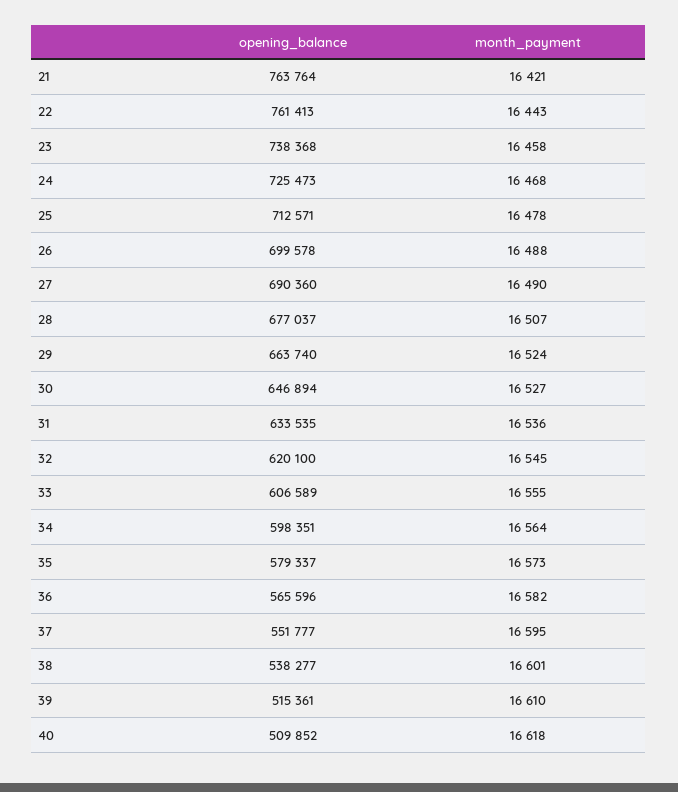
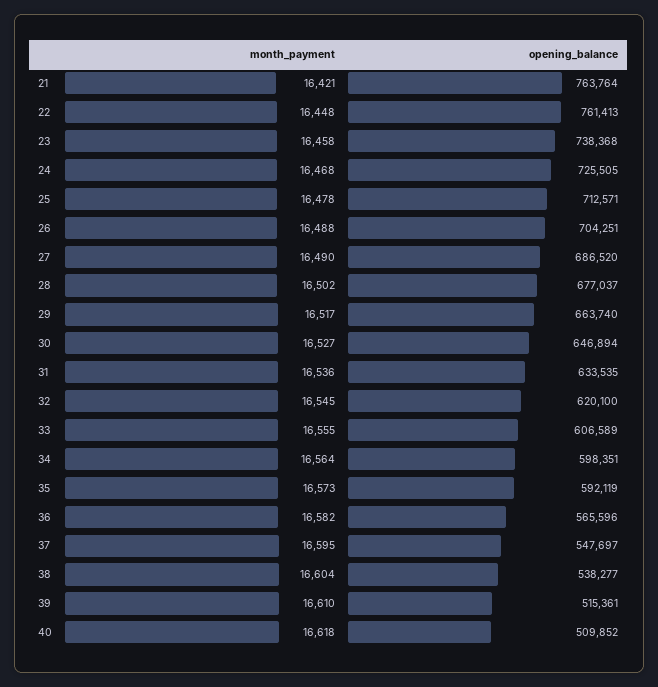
month_payment, 22: 16443 -> 16448
opening_balance, 24: 725473 -> 725505
opening_balance, 26: 699578 -> 704251
opening_balance, 27: 690360 -> 686520
month_payment, 28: 16507 -> 16502
month_payment, 29: 16524 -> 16517
opening_balance, 35: 579337 -> 592119
opening_balance, 37: 551777 -> 547697
month_payment, 38: 16601 -> 16604

